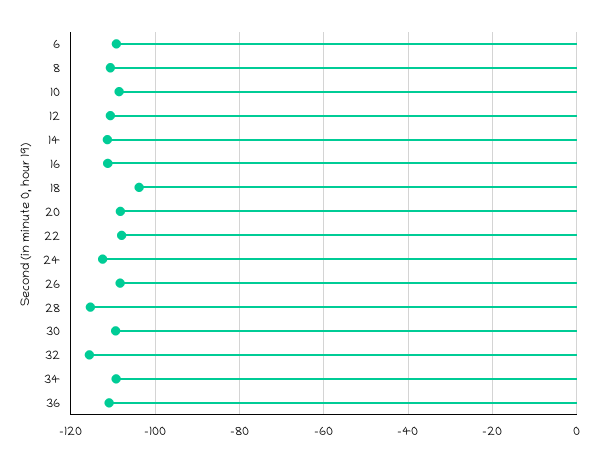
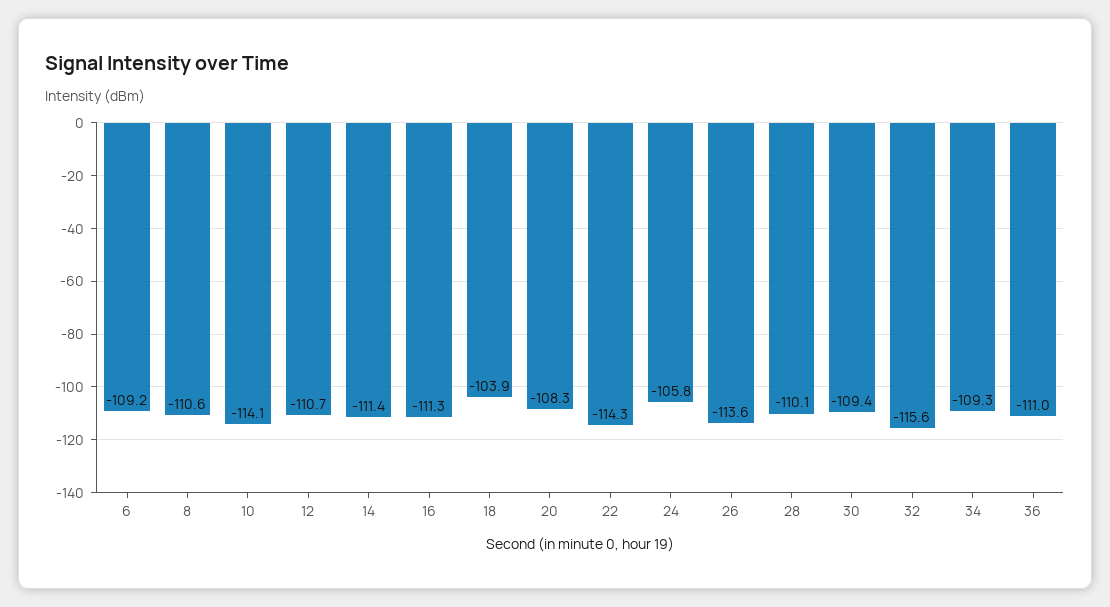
10: -108 -> -114.1
22: -108 -> -114.3
24: -112 -> -105.8
26: -108 -> -113.6
28: -116 -> -110.1

